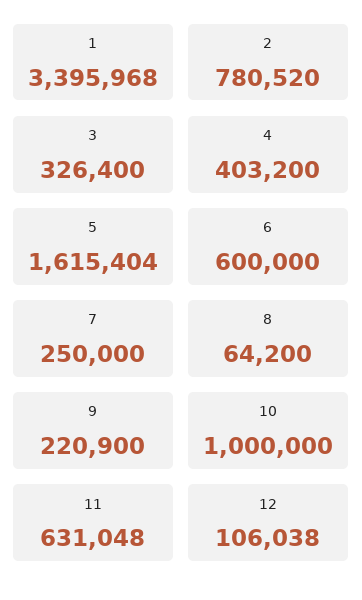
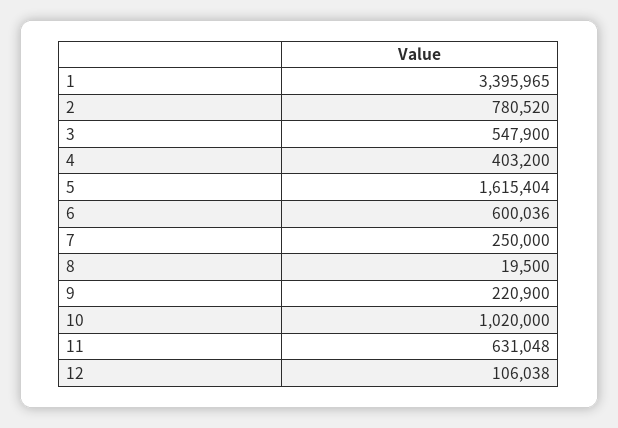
1: 3395968 -> 3395965
3: 326400 -> 547900
6: 600000 -> 600036
8: 64200 -> 19500
10: 1000000 -> 1020000

